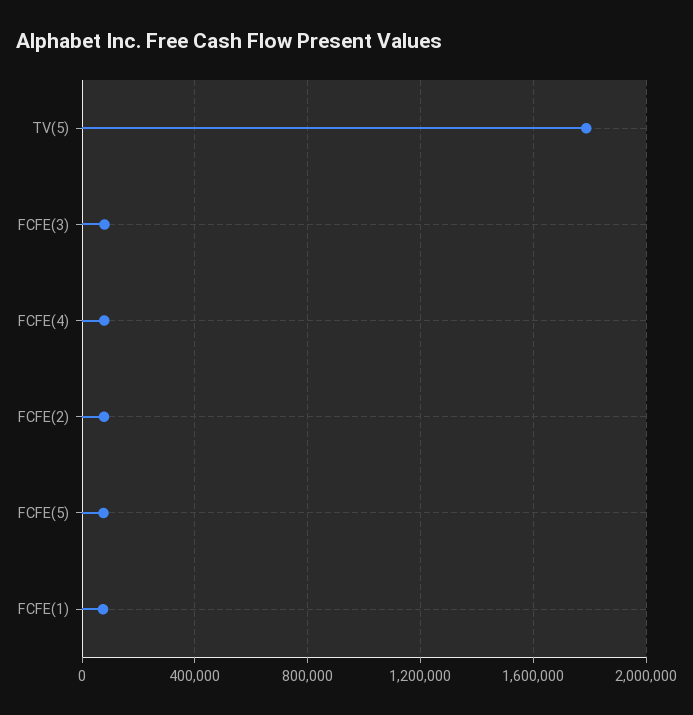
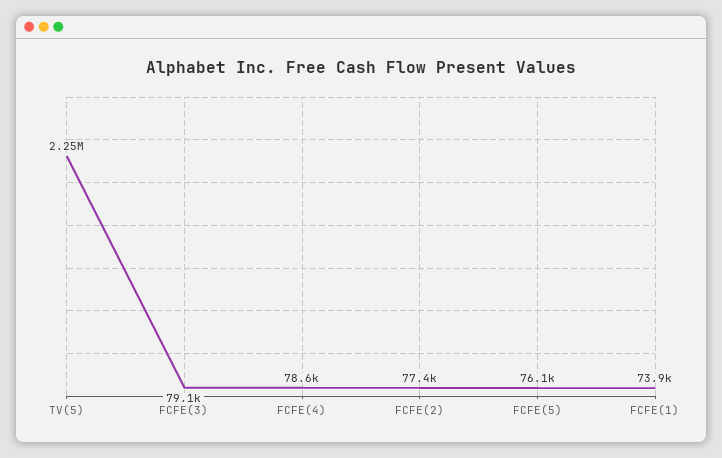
TV(5): 1800000 -> 2250000

